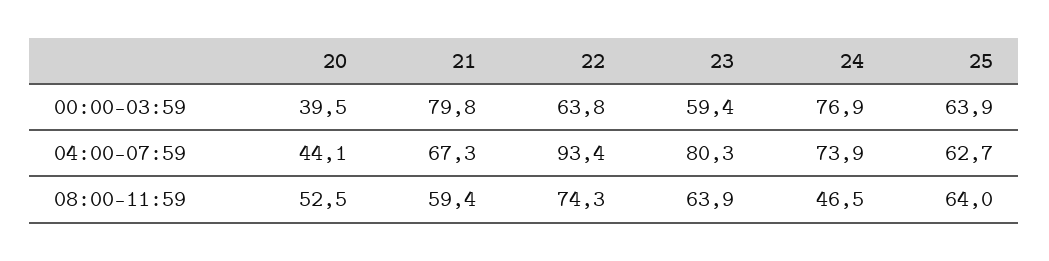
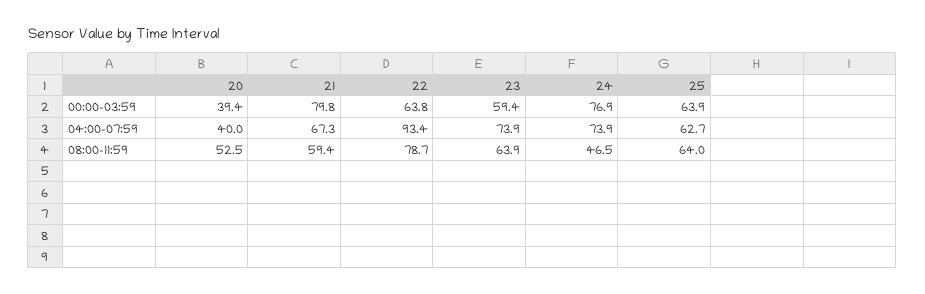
20, 00:00-03:59: 39.5 -> 39.4
20, 04:00-07:59: 44.1 -> 40
23, 04:00-07:59: 80.3 -> 73.9
22, 08:00-11:59: 74.3 -> 78.7

